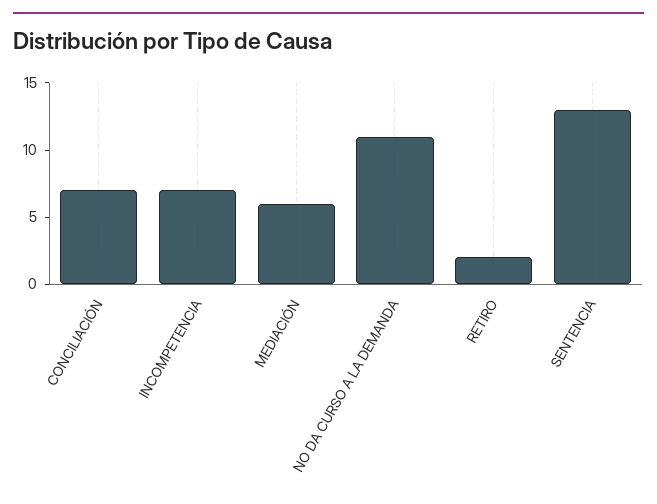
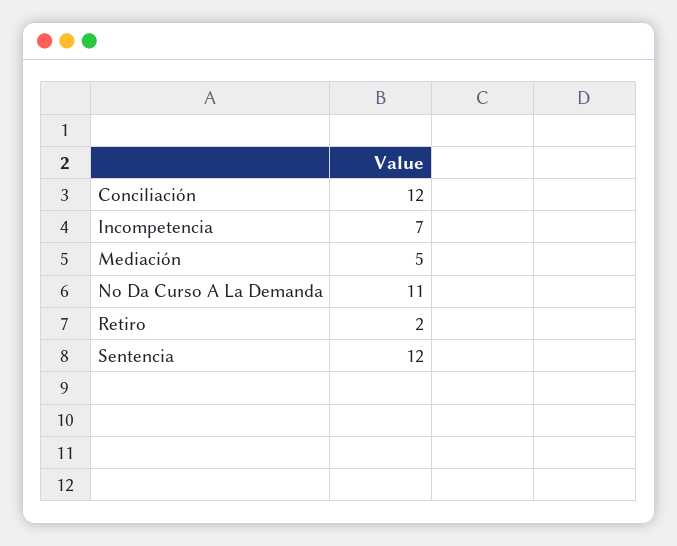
CONCILIACIÓN: 7 -> 12
MEDIACIÓN: 6 -> 5
SENTENCIA: 13 -> 12

